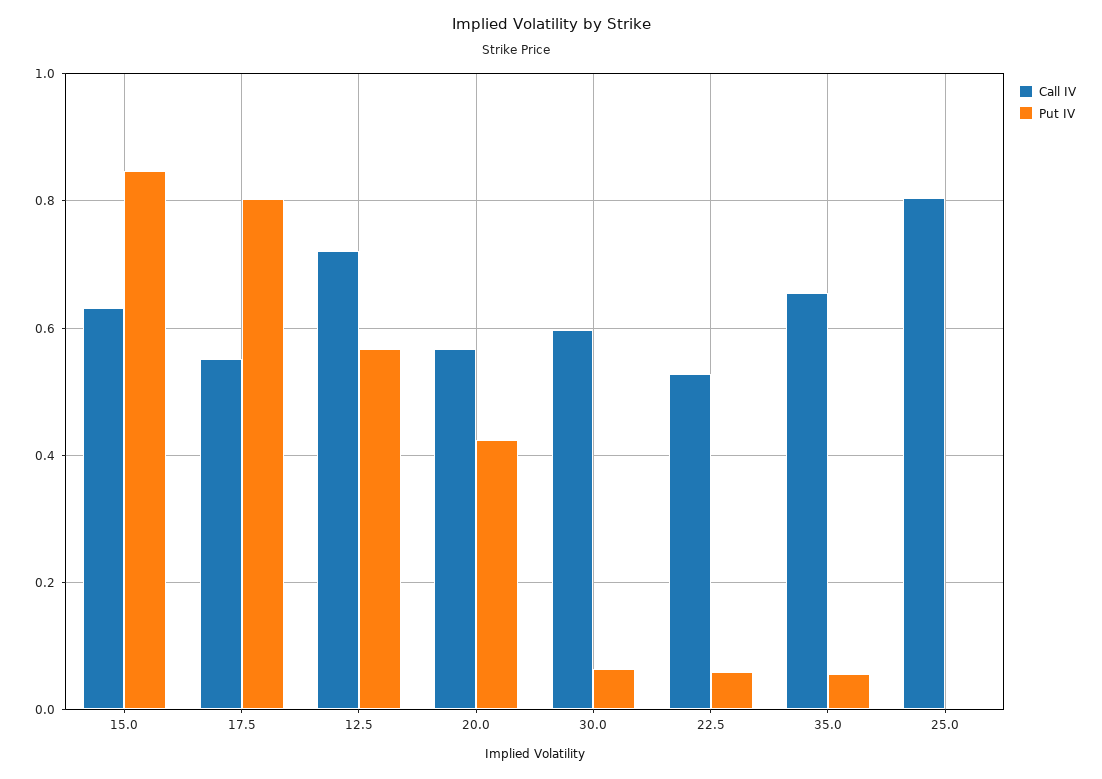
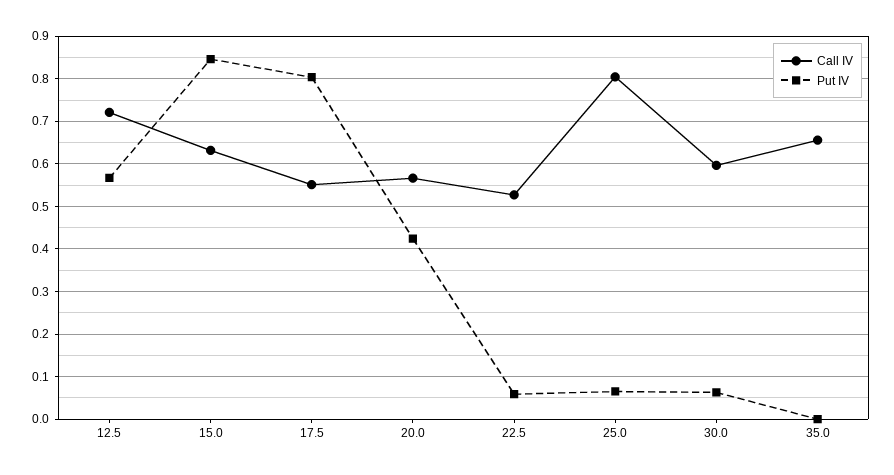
Put IV, 35.0: 0.06 -> 0
Put IV, 25.0: 0 -> 0.06

